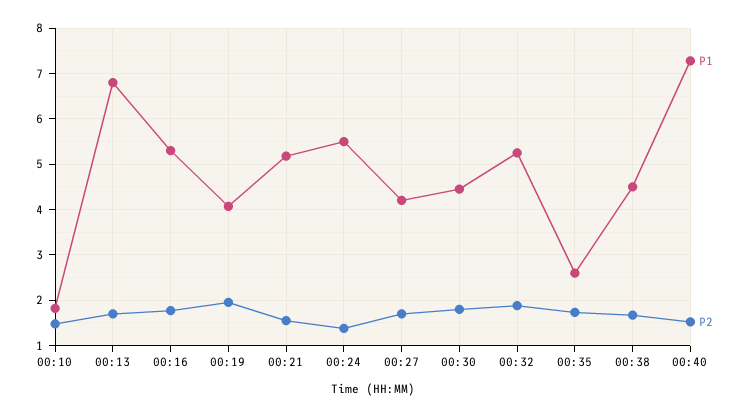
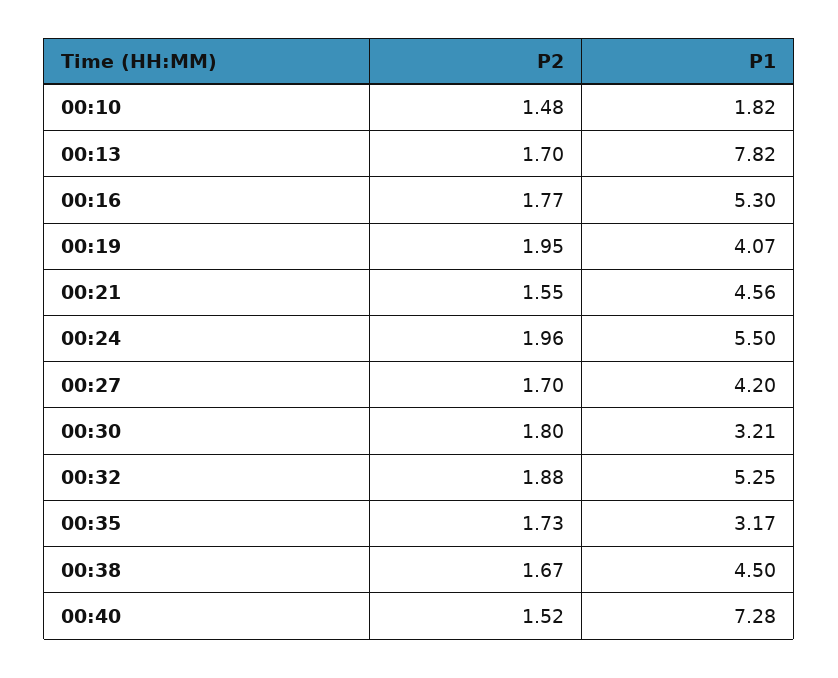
P1, 00:13: 6.8 -> 7.82
P1, 00:21: 5.2 -> 4.56
P2, 00:24: 1.4 -> 1.96
P1, 00:30: 4.4 -> 3.21
P1, 00:35: 2.6 -> 3.17

